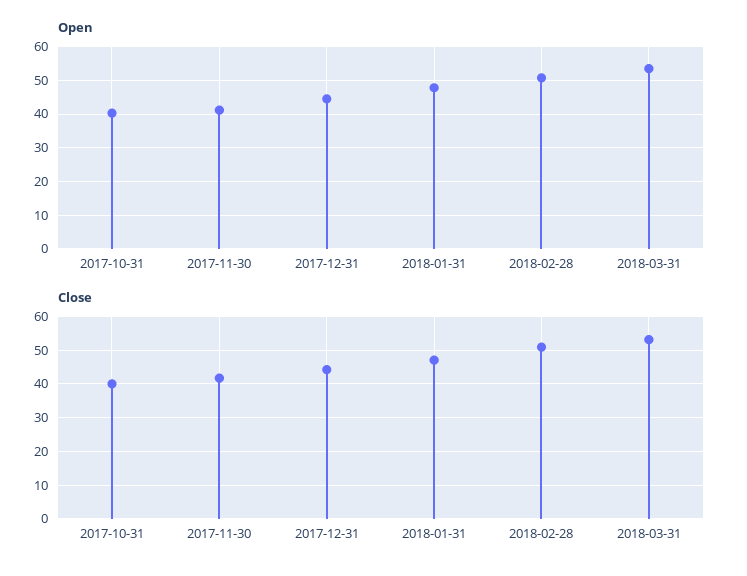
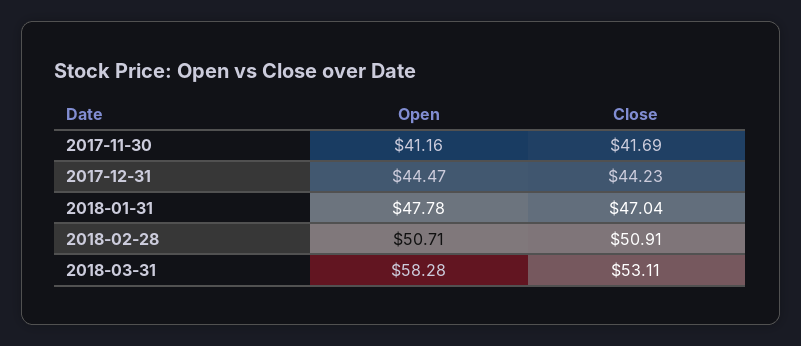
Open, 2017-10-31: 40 -> none
Open, 2018-03-31: 54 -> 58.28
Close, 2017-10-31: 40 -> none

